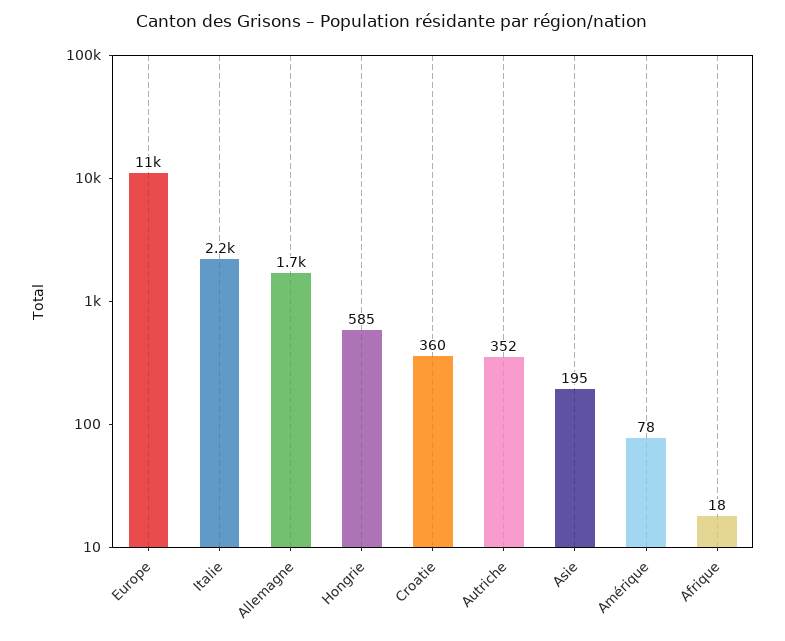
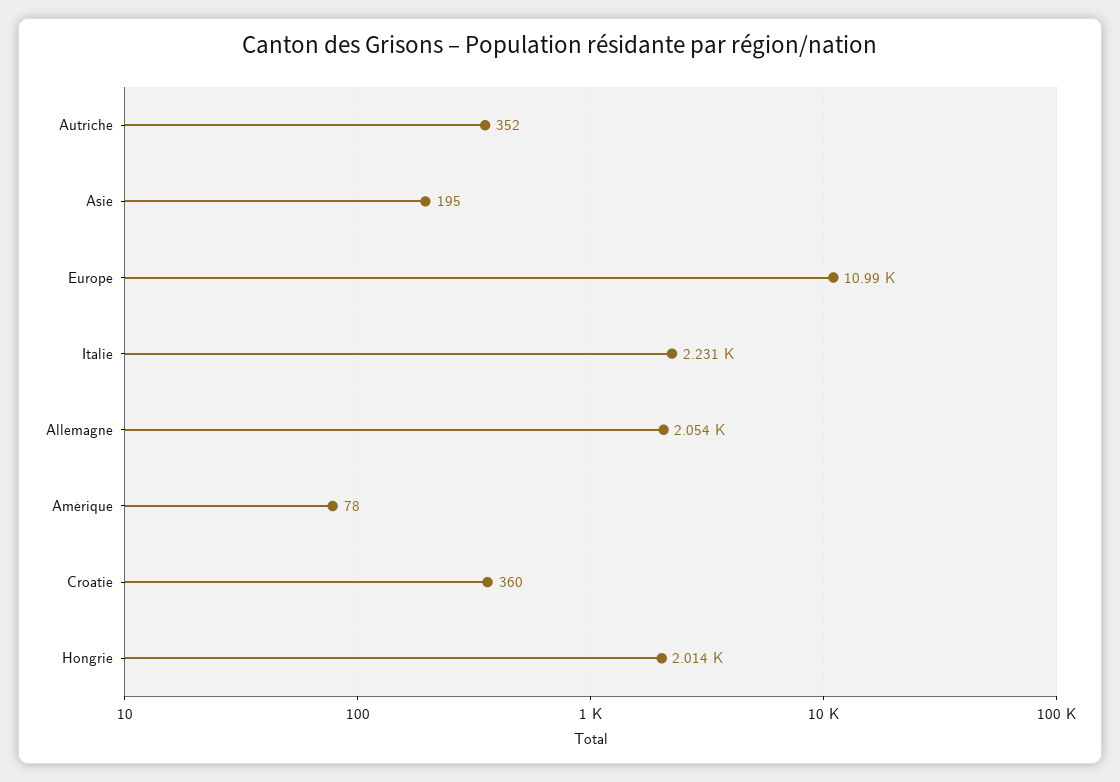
Allemagne: 1700 -> 2054
Hongrie: 585 -> 2014
Afrique: 18 -> none

